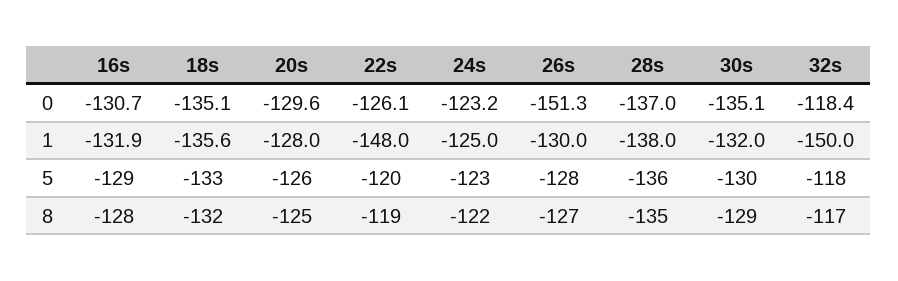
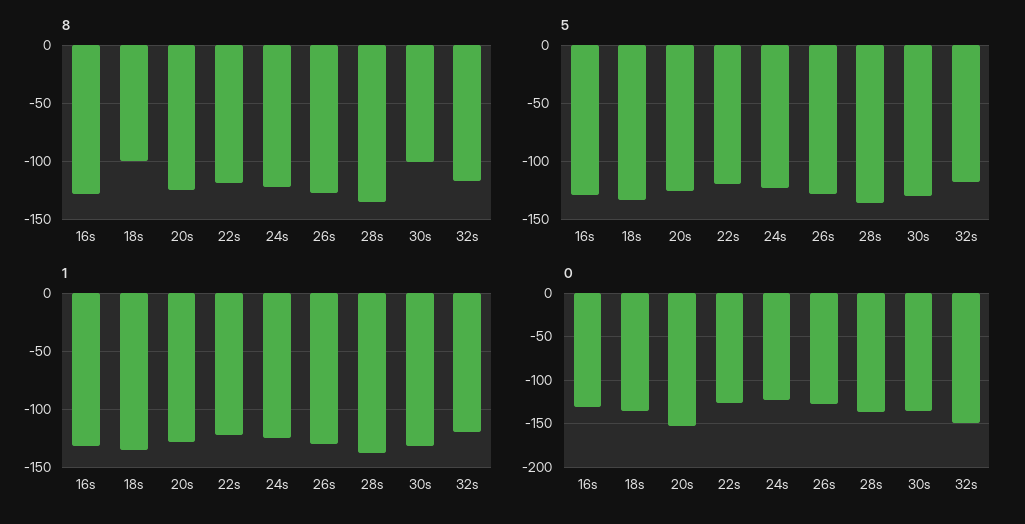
0, 20s: -129.6 -> -150
0, 26s: -151.3 -> -130
0, 32s: -118.4 -> -150
1, 22s: -148 -> -120
1, 32s: -150 -> -120
8, 18s: -132 -> -100
8, 30s: -129 -> -100

